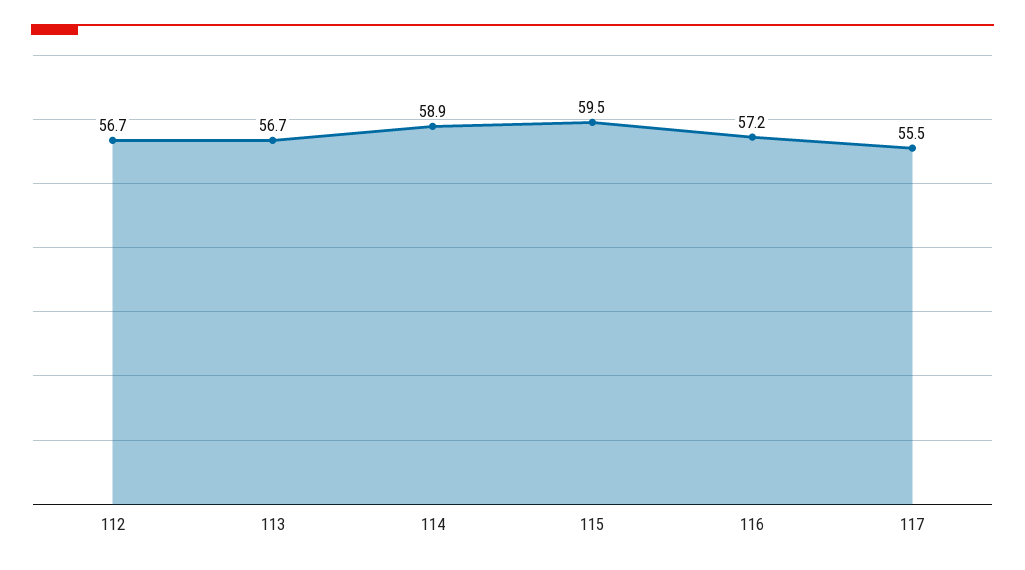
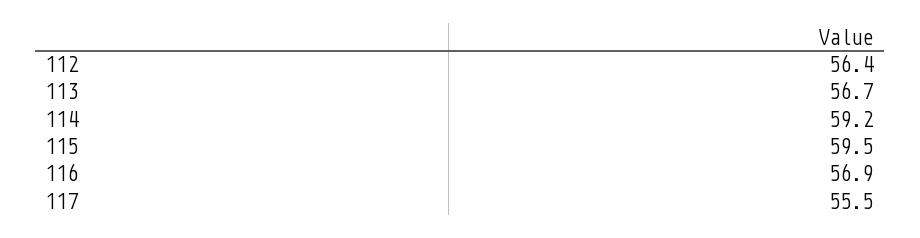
112: 56.7 -> 56.4
114: 58.9 -> 59.2
116: 57.2 -> 56.9

